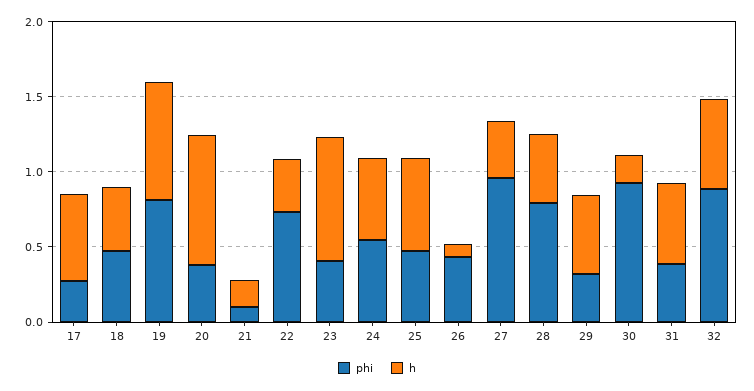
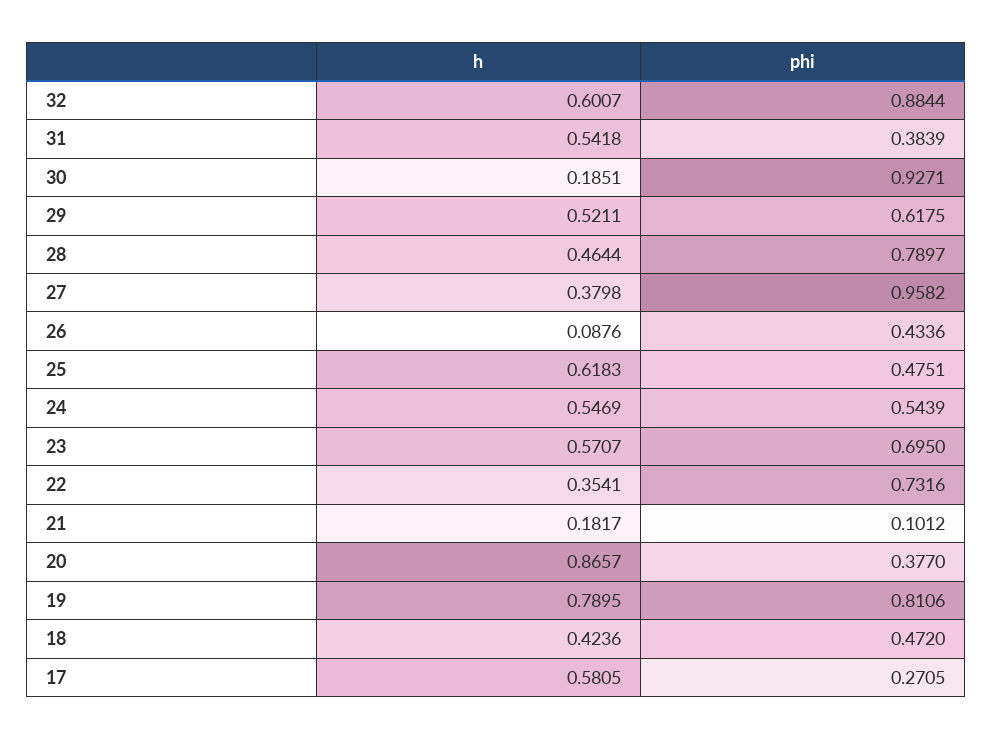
phi, 23: 0.4 -> 0.695
h, 23: 0.8 -> 0.5707
phi, 29: 0.3 -> 0.6175

